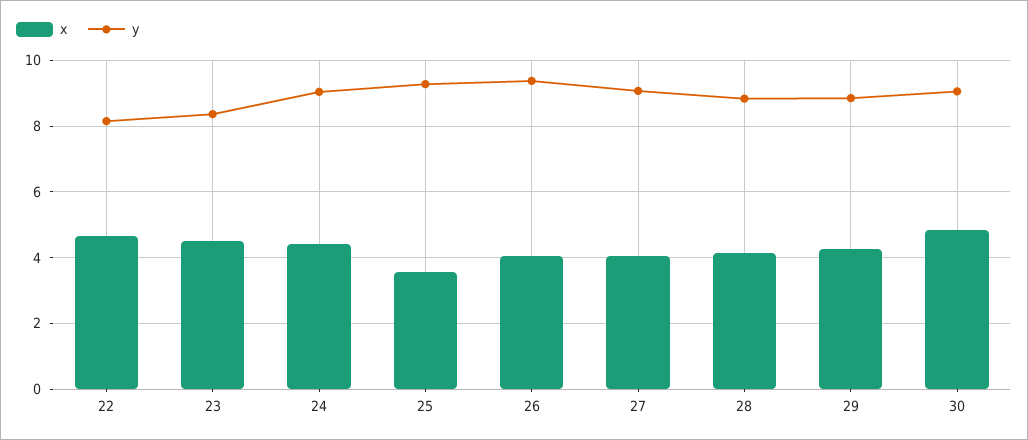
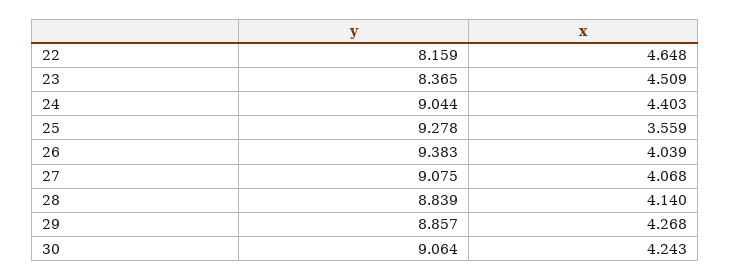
x, 30: 4.8 -> 4.243

